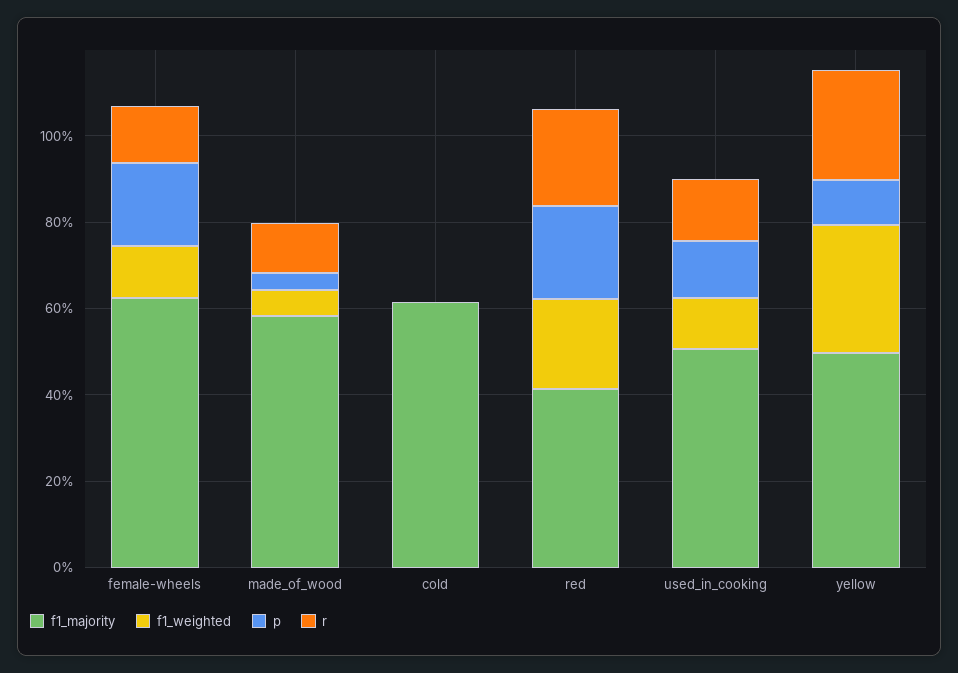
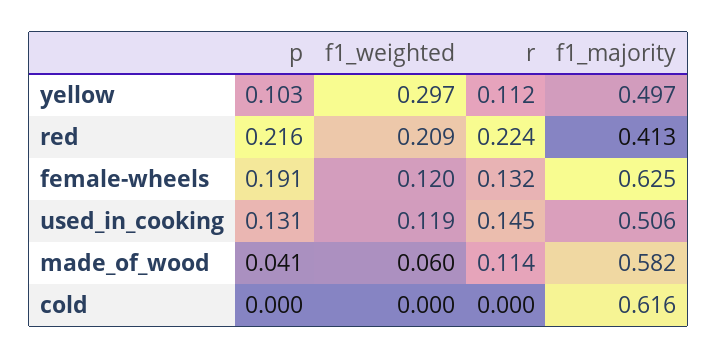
r, yellow: 0.25 -> 0.112

